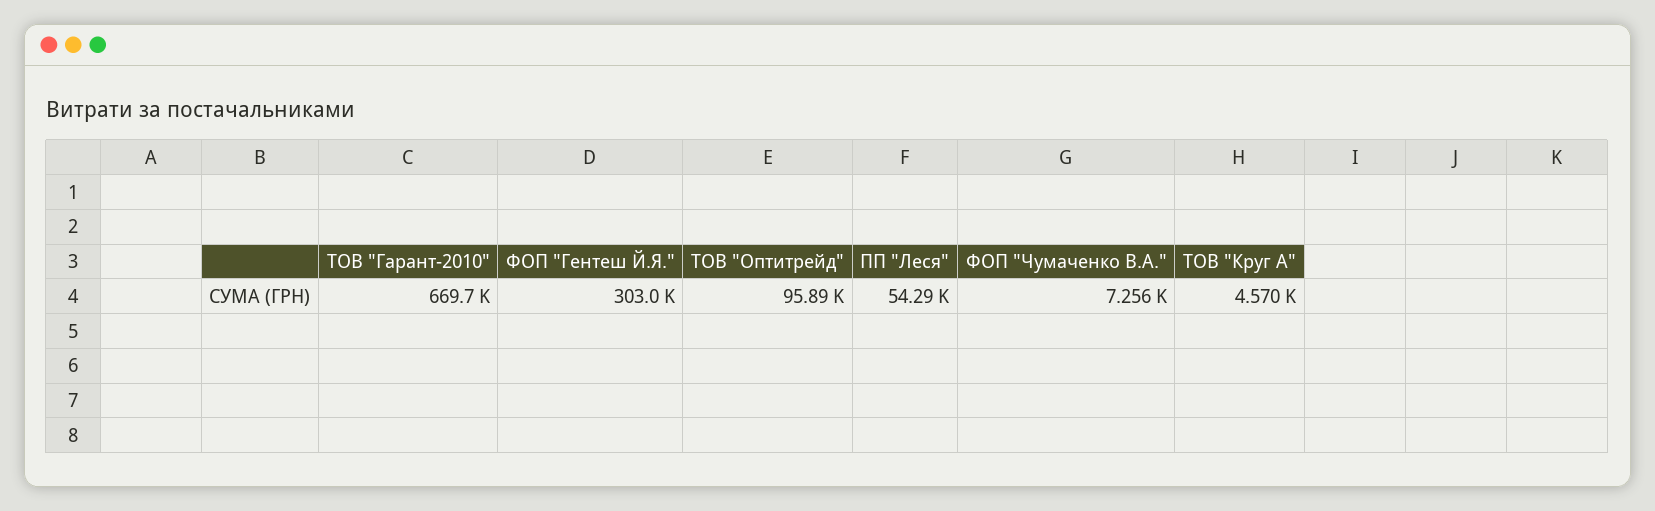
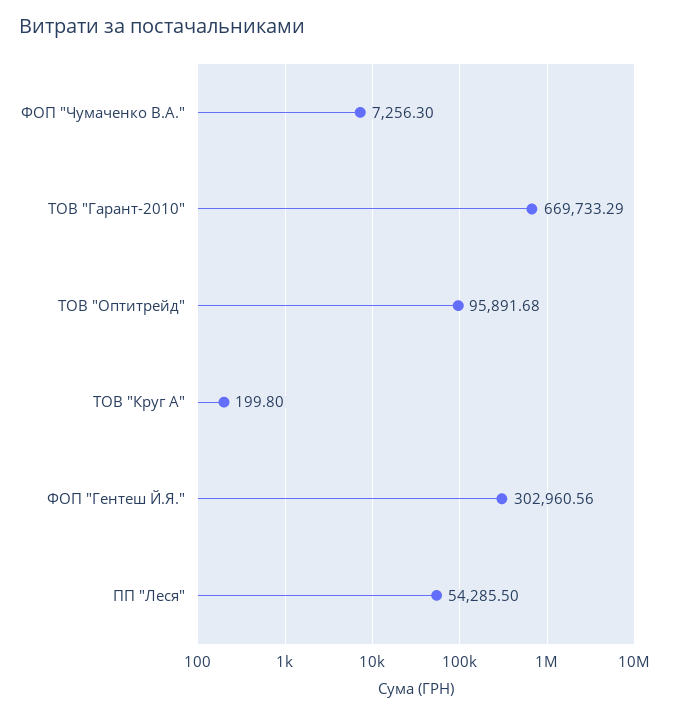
ТОВ "Круг А": 4570 -> 199.8

